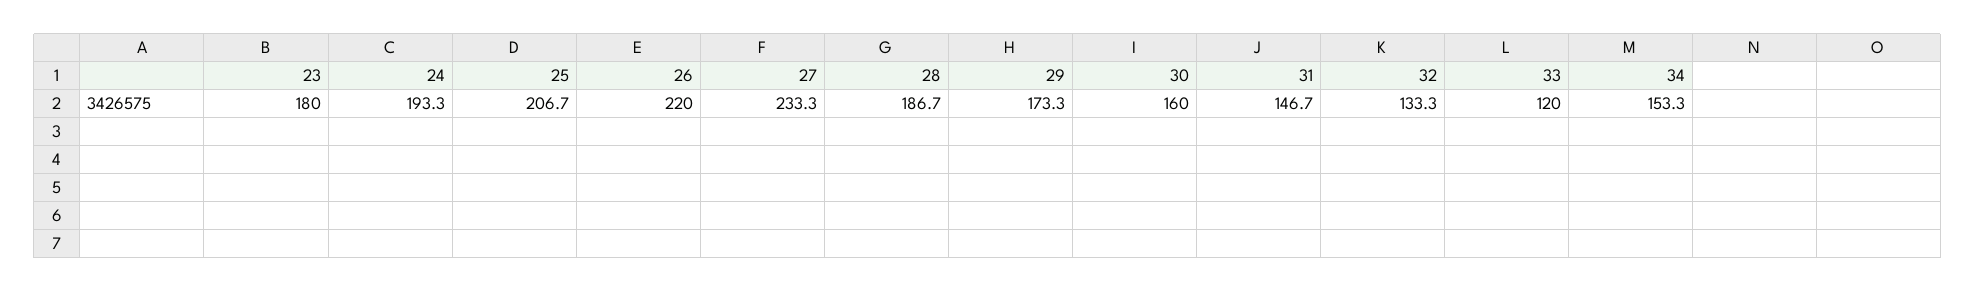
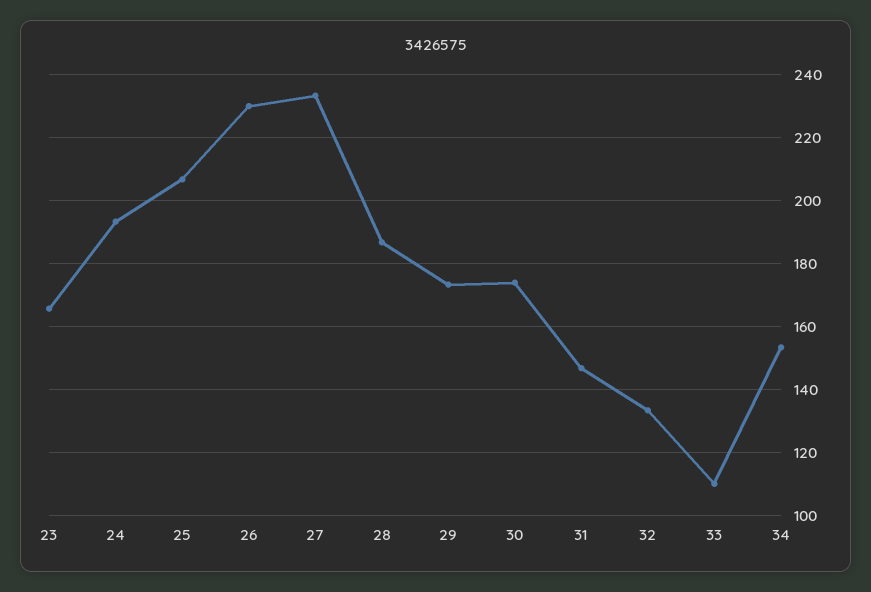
23: 180 -> 166
26: 220 -> 230
30: 160 -> 174
33: 120 -> 110

